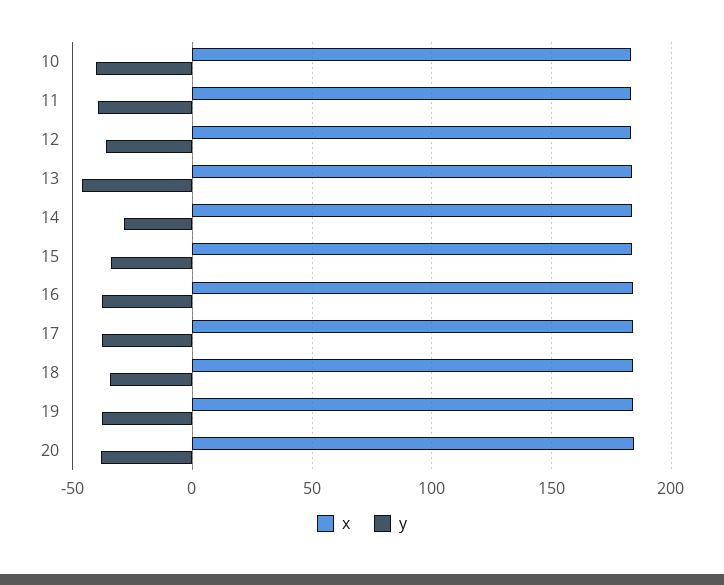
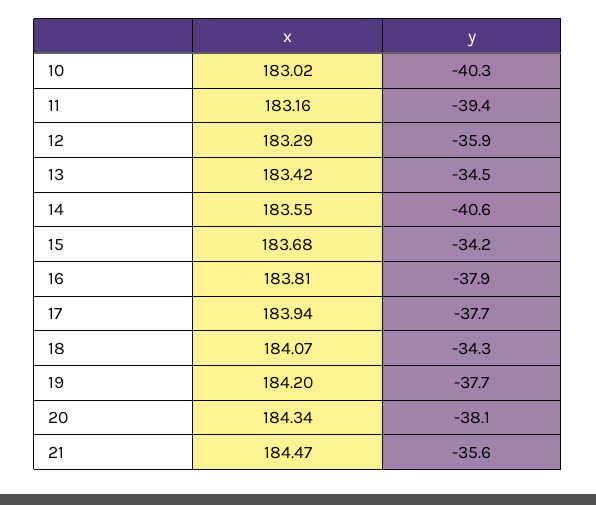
y, 13: -45 -> -34.5
y, 14: -30 -> -40.6
x, 21: none -> 184.47
y, 21: none -> -35.6

